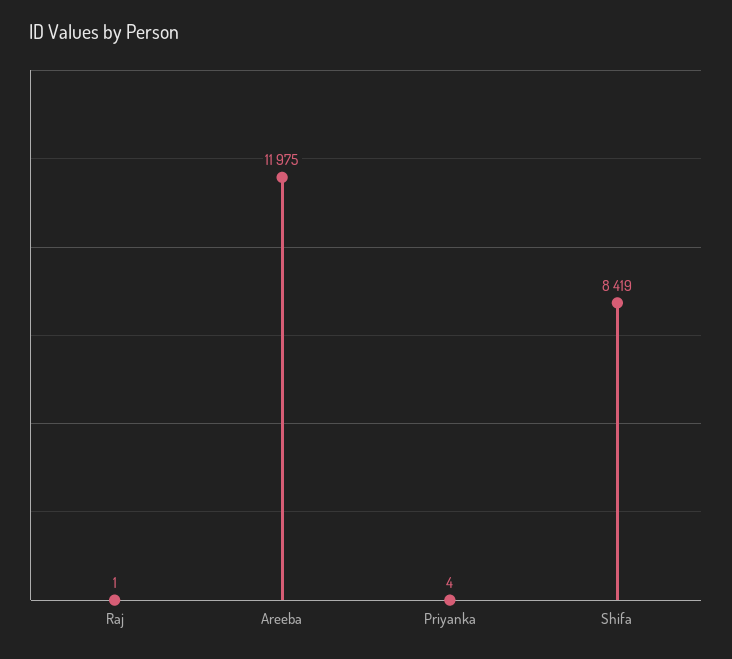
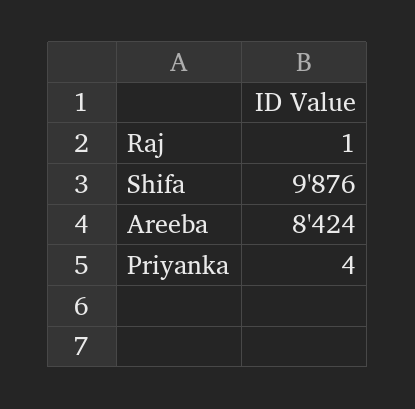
Areeba: 11975 -> 8424
Shifa: 8419 -> 9876

